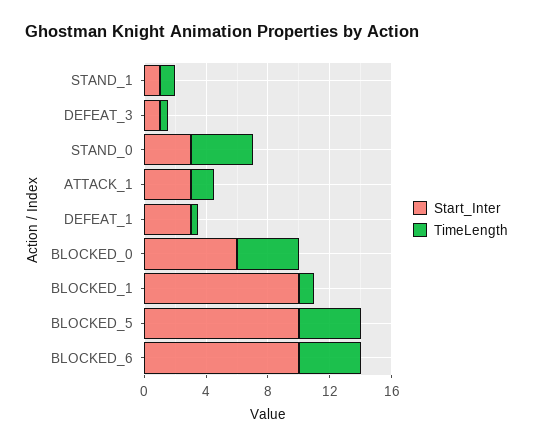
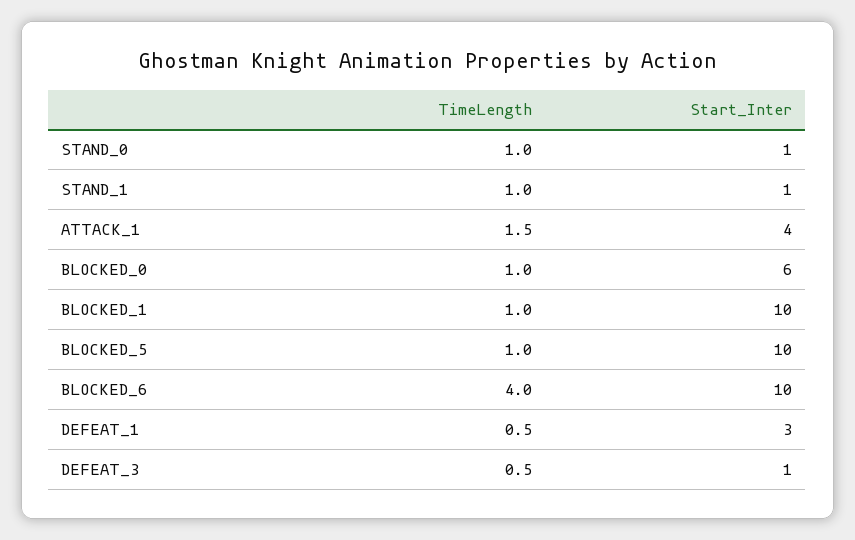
Start_Inter, STAND_0: 3 -> 1
TimeLength, STAND_0: 4 -> 1
Start_Inter, ATTACK_1: 3 -> 4
TimeLength, BLOCKED_0: 4 -> 1
TimeLength, BLOCKED_5: 4 -> 1

